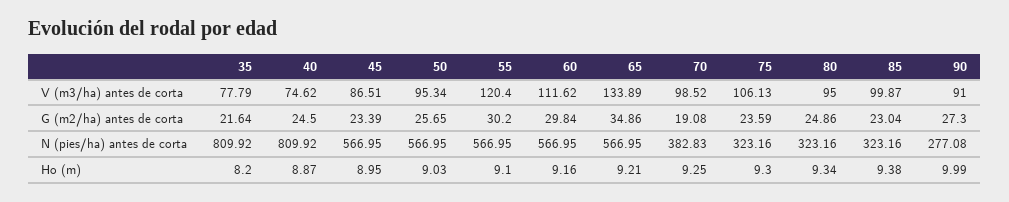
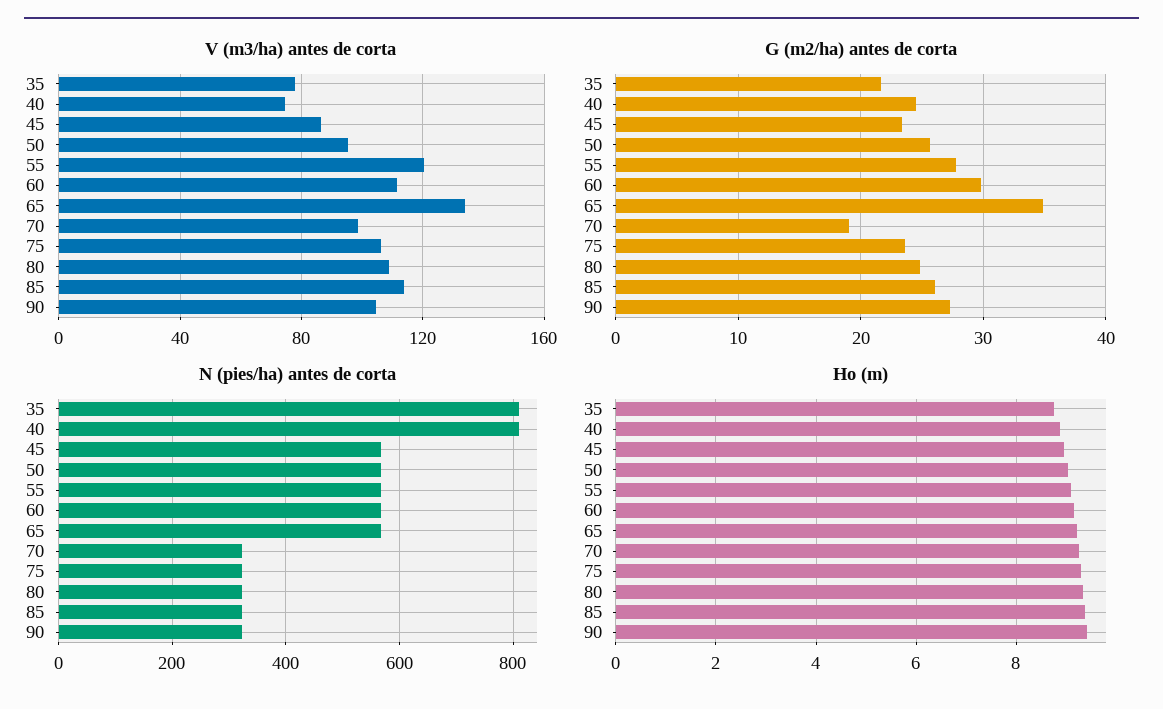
V (m3/ha) antes de corta, 80: 95 -> 110
V (m3/ha) antes de corta, 85: 99.87 -> 115
V (m3/ha) antes de corta, 90: 91 -> 105
G (m2/ha) antes de corta, 55: 30.2 -> 28
G (m2/ha) antes de corta, 85: 23.04 -> 26
N (pies/ha) antes de corta, 70: 382.83 -> 320
N (pies/ha) antes de corta, 90: 277.08 -> 320
Ho (m), 35: 8.2 -> 8.8
Ho (m), 90: 9.99 -> 9.4

